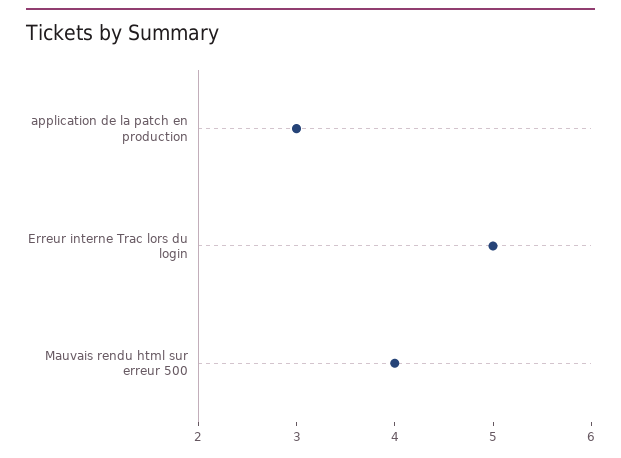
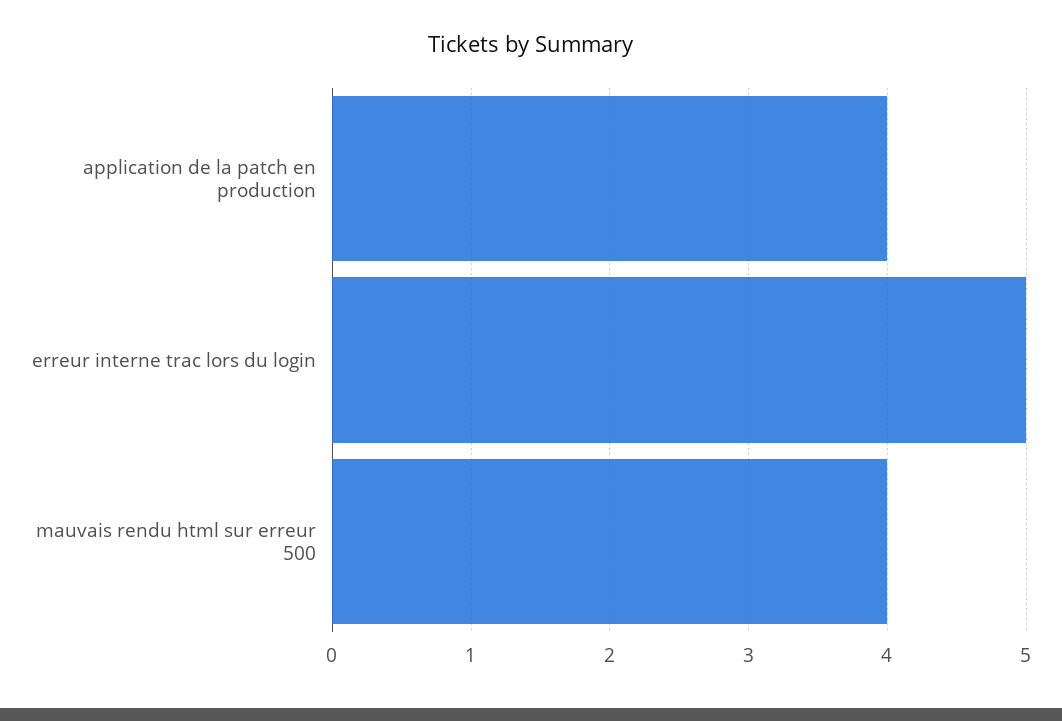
application de la patch en production: 3 -> 4

